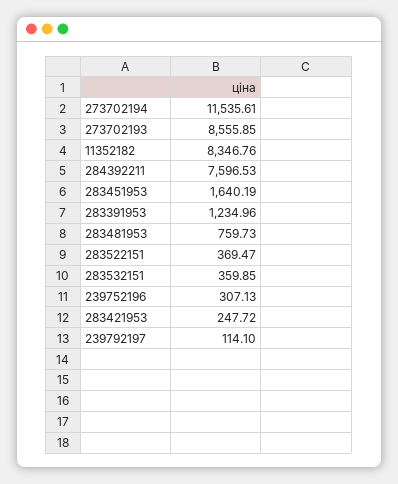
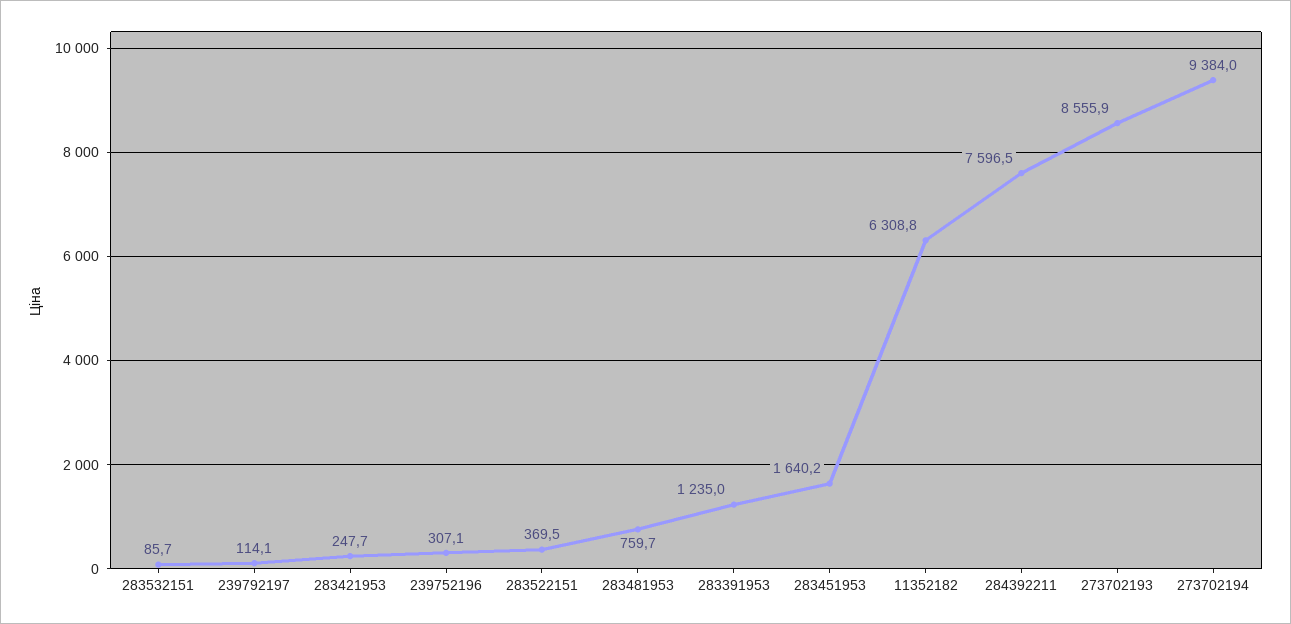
273702194: 11535.61 -> 9384
11352182: 8346.76 -> 6308.8
283532151: 359.85 -> 85.7

